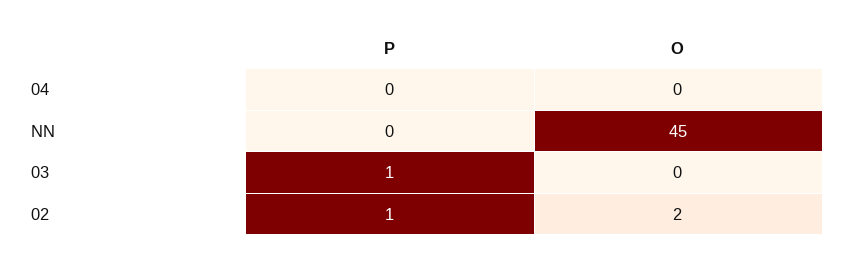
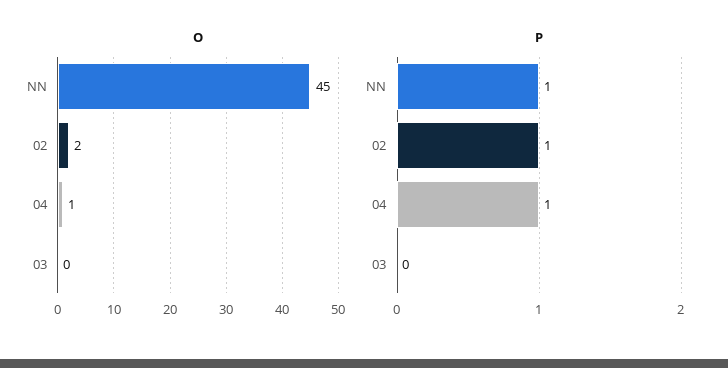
P, 04: 0 -> 1
O, 04: 0 -> 1
P, NN: 0 -> 1
P, 03: 1 -> 0

